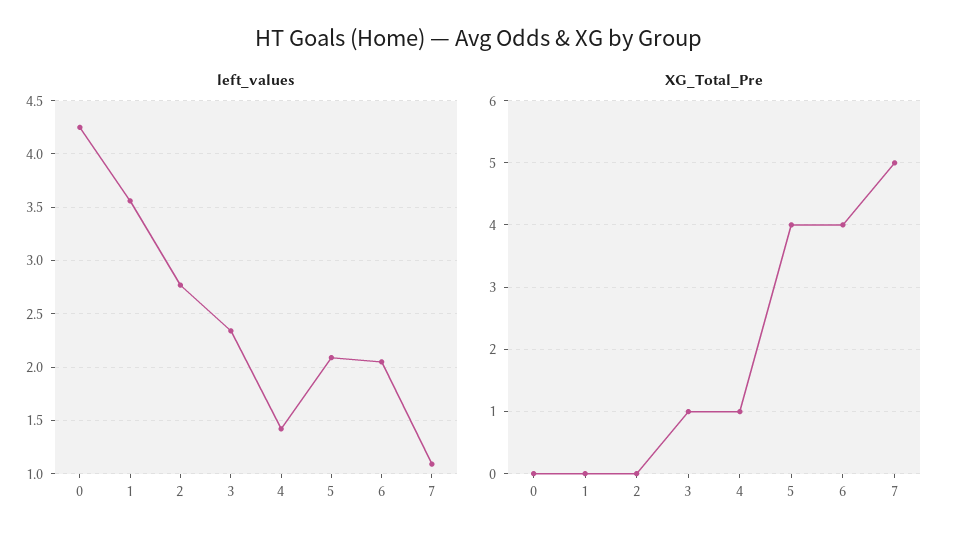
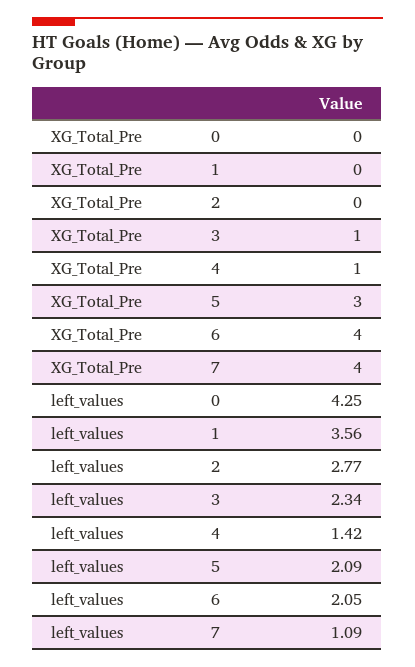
XG_Total_Pre, 5: 4 -> 3
XG_Total_Pre, 7: 5 -> 4

